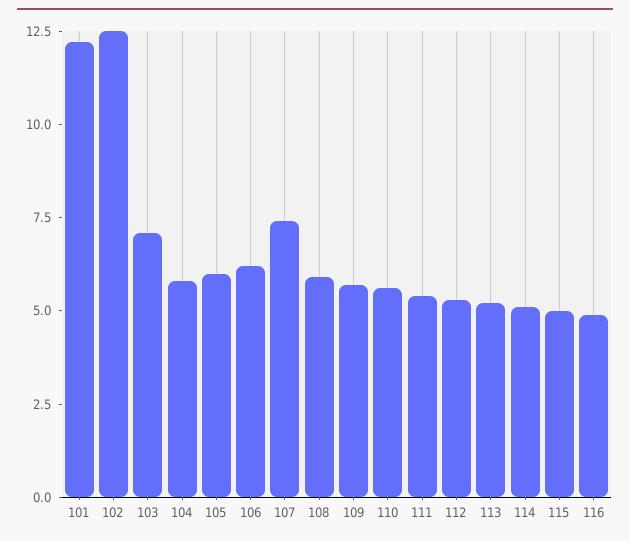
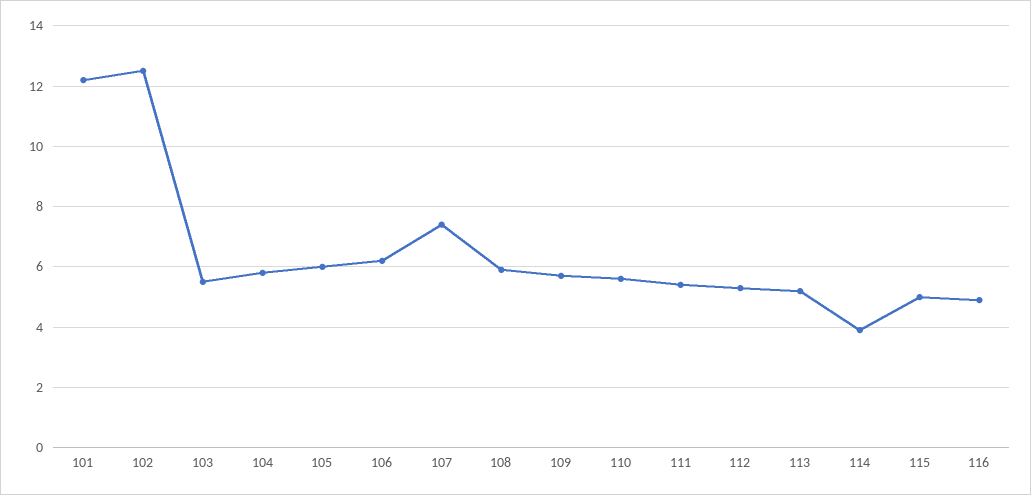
103: 7 -> 5.5
114: 5 -> 4

